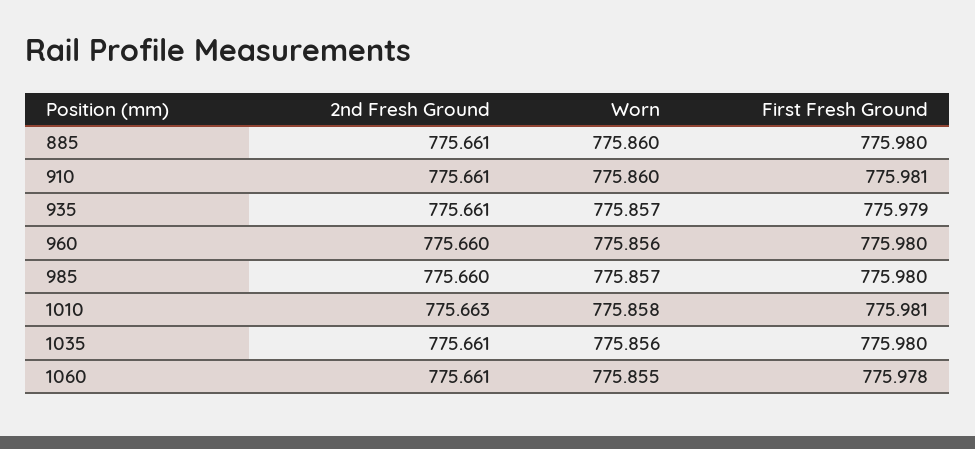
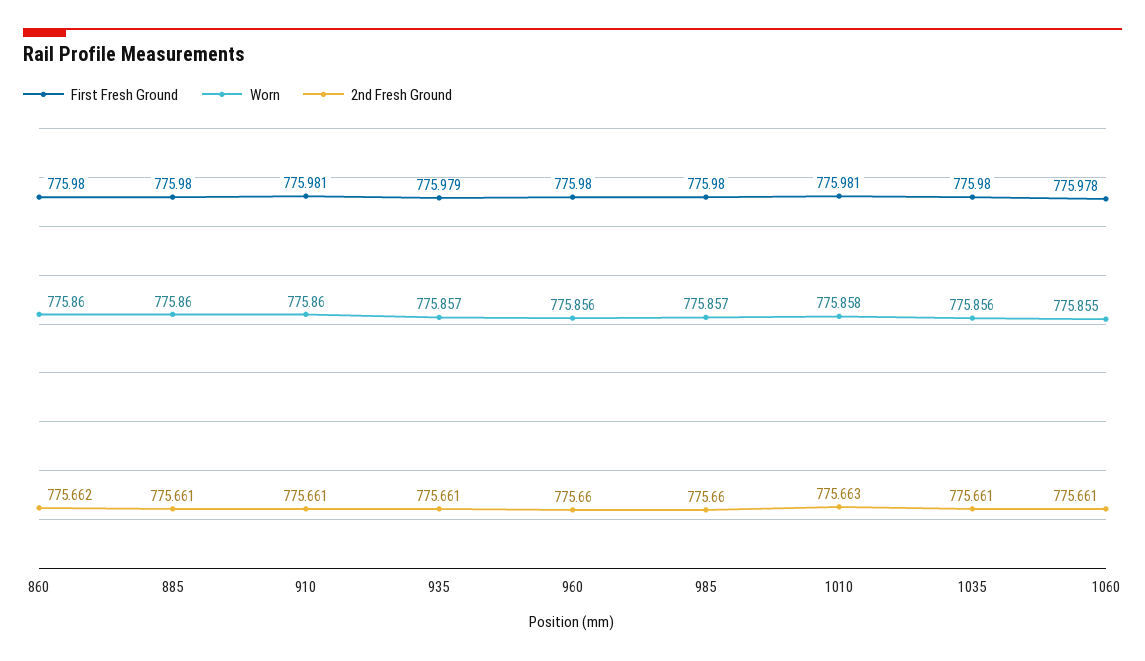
First Fresh Ground, 860: none -> 775.98
Worn, 860: none -> 775.86
2nd Fresh Ground, 860: none -> 775.662

